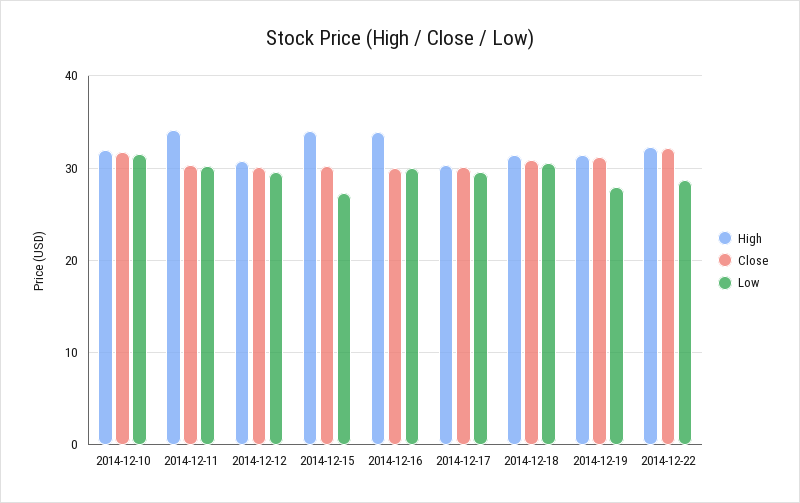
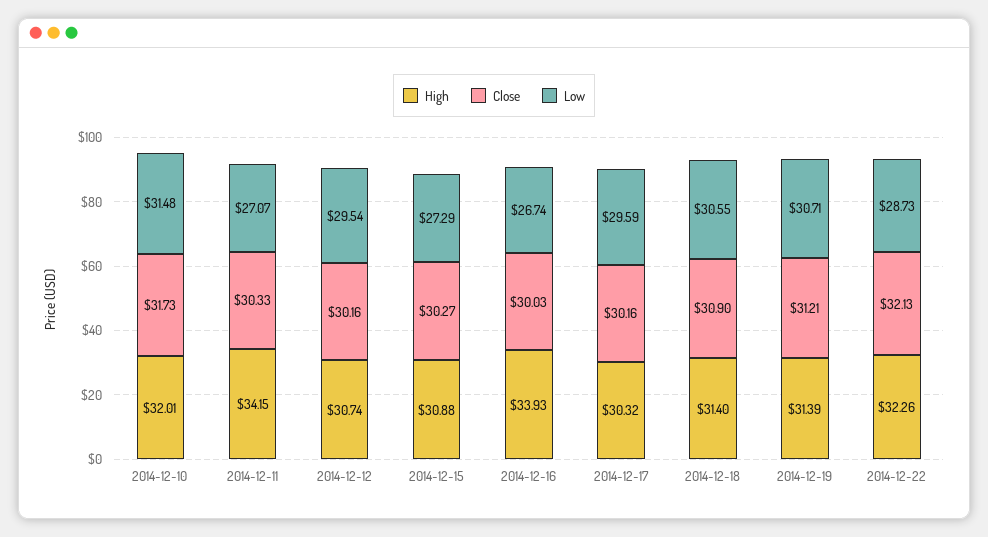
Low, 2014-12-11: 30 -> 27.07
High, 2014-12-15: 34 -> 30.88
Low, 2014-12-16: 30 -> 26.74
Low, 2014-12-19: 28 -> 30.71

